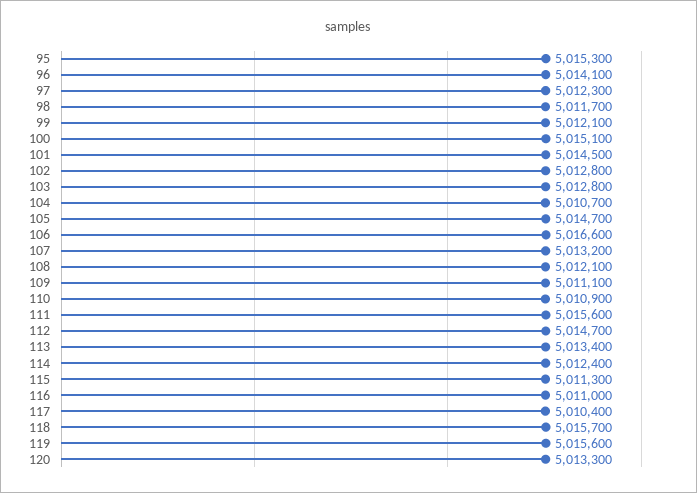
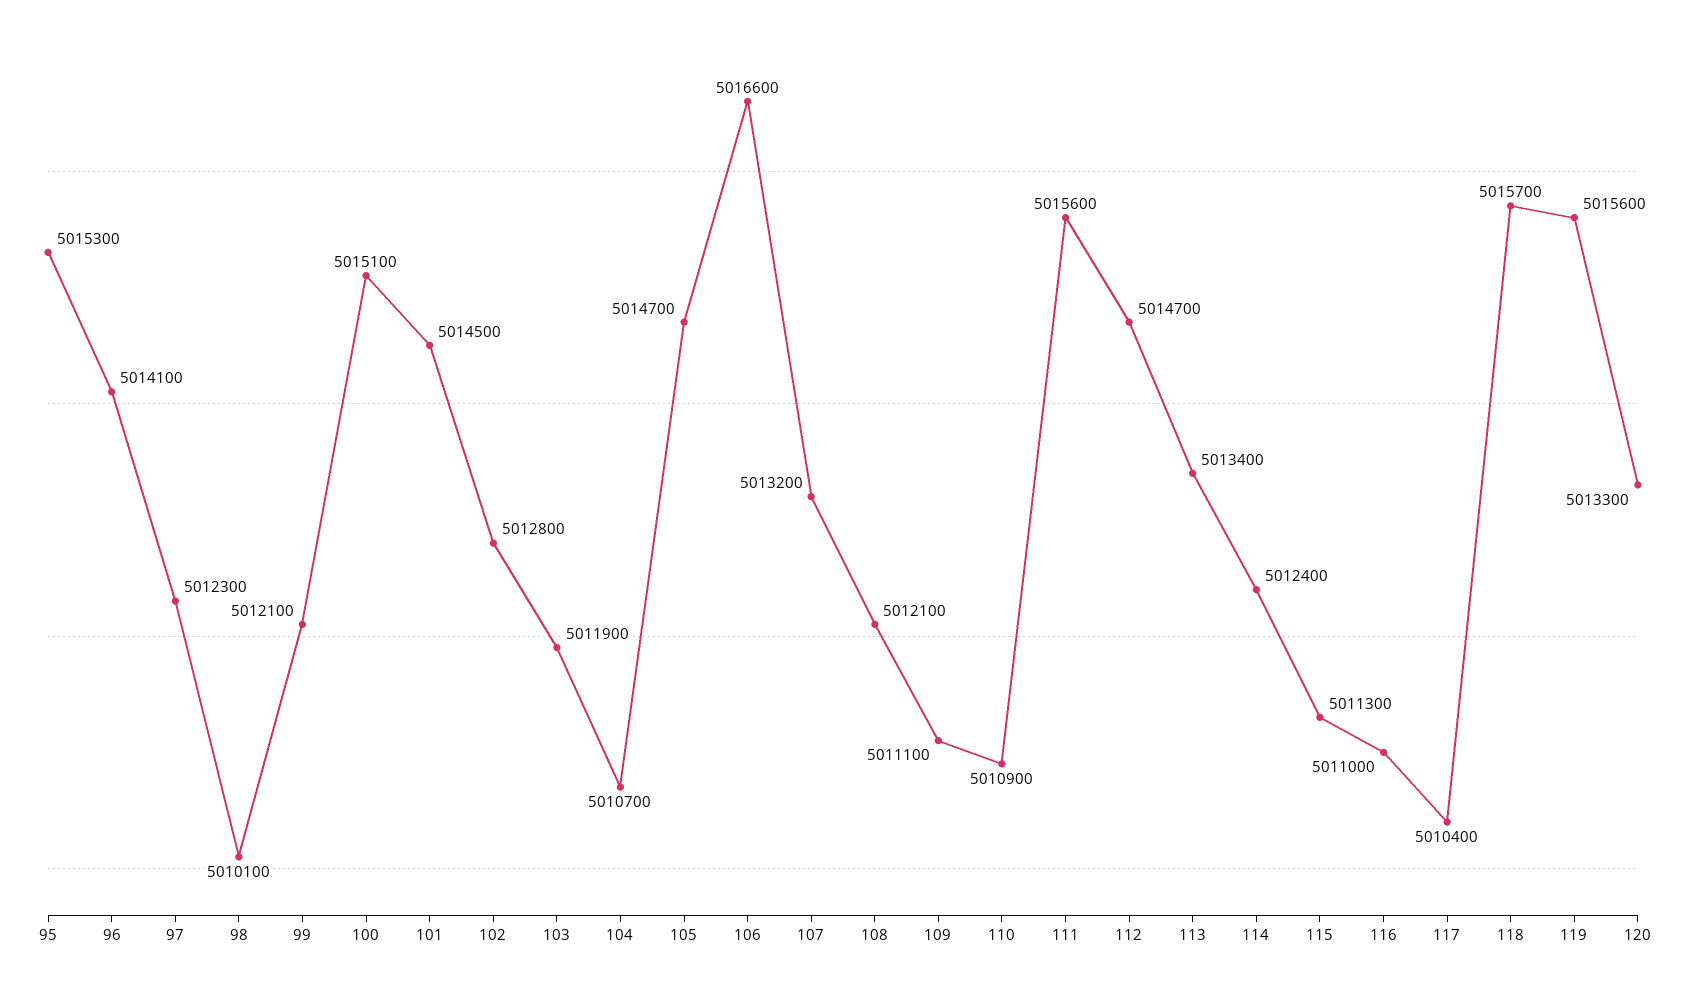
98: 5011700 -> 5010100
103: 5012800 -> 5011900

